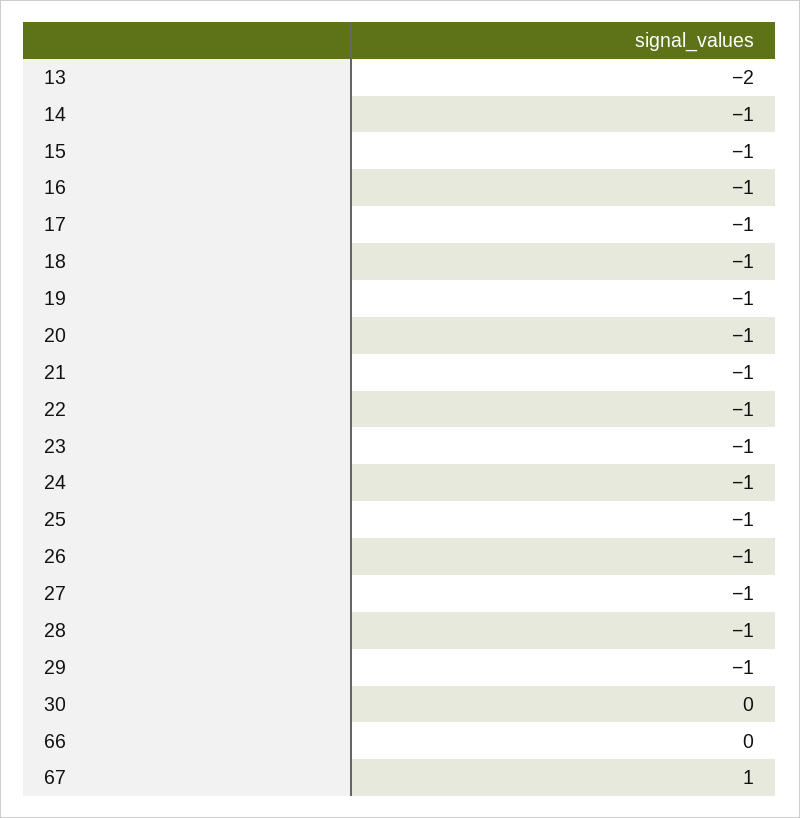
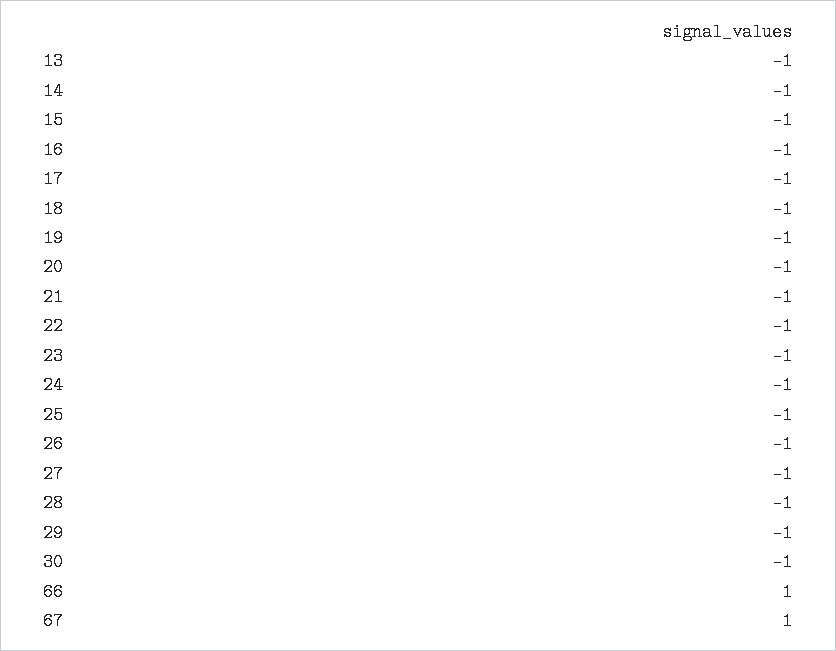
13: -2 -> -1
30: 0 -> -1
66: 0 -> 1

